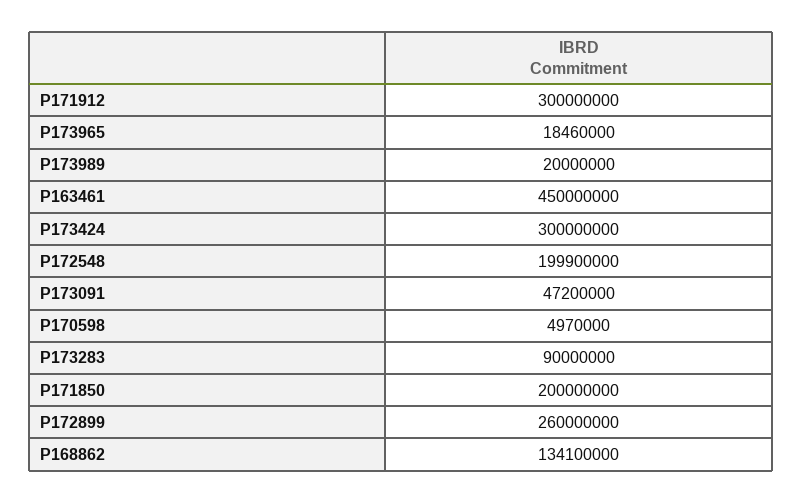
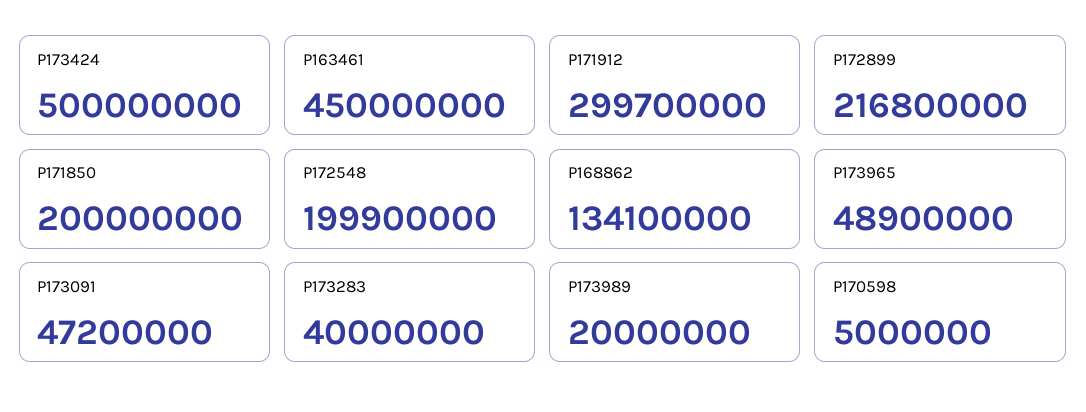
P171912: 300000000 -> 299700000
P173965: 18460000 -> 48900000
P173424: 300000000 -> 500000000
P170598: 4970000 -> 5000000
P173283: 90000000 -> 40000000
P172899: 260000000 -> 216800000

